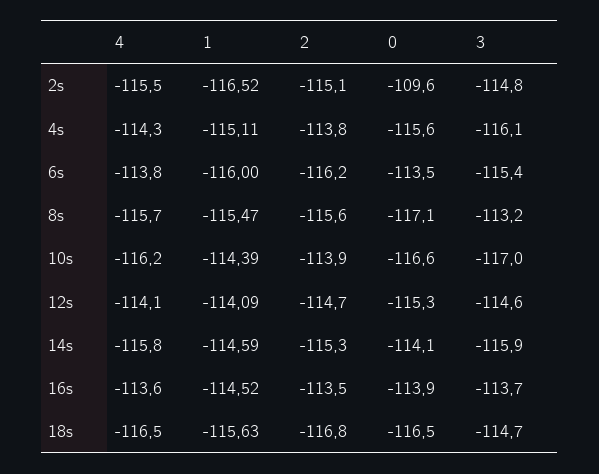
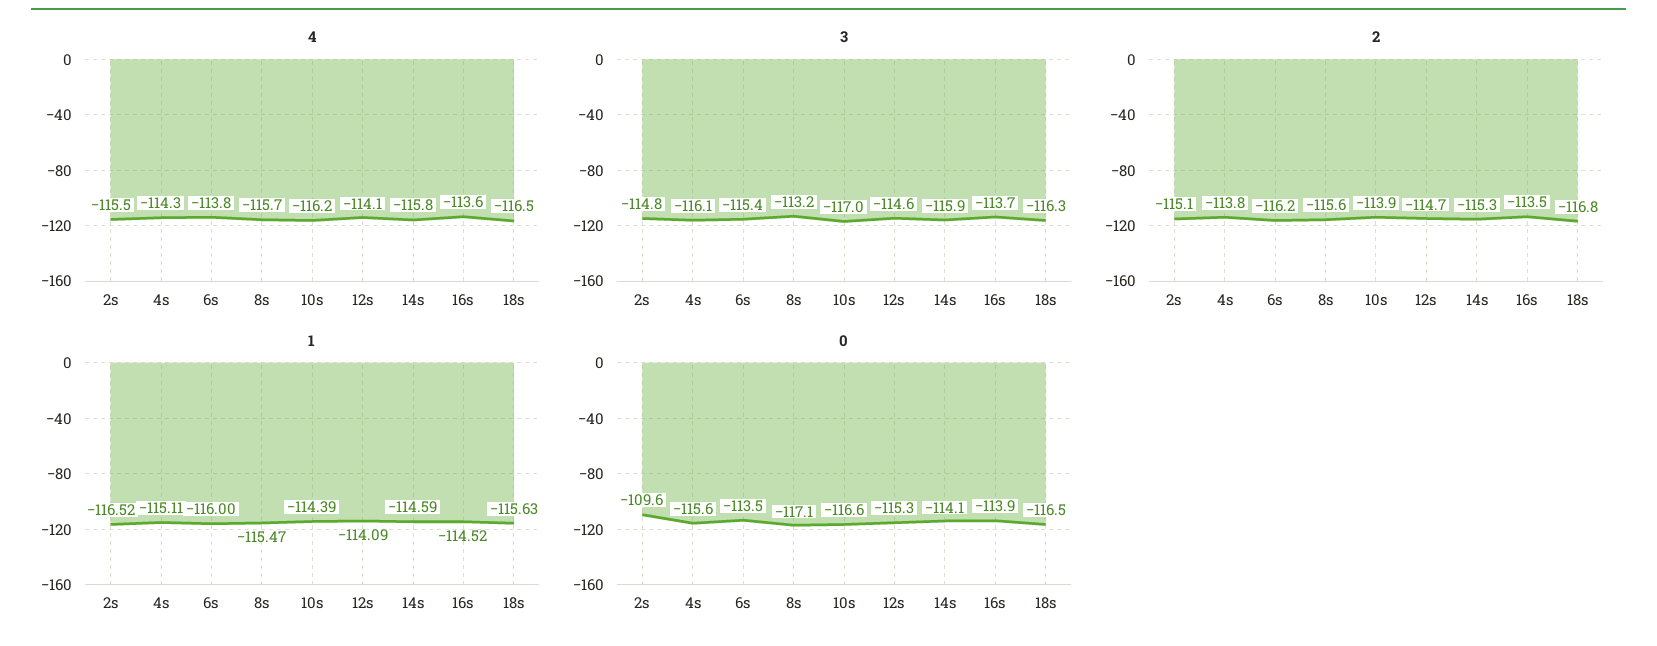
3, 18s: -114.7 -> -116.3

